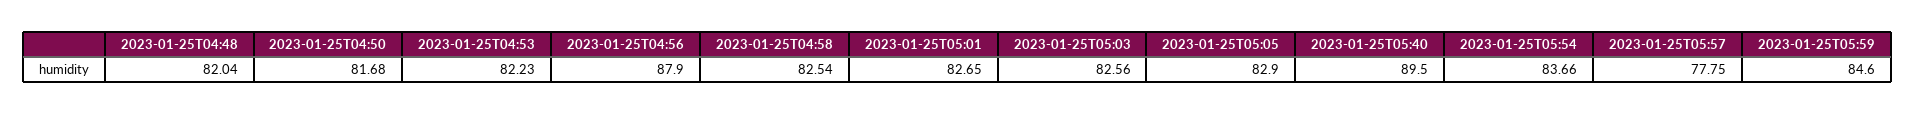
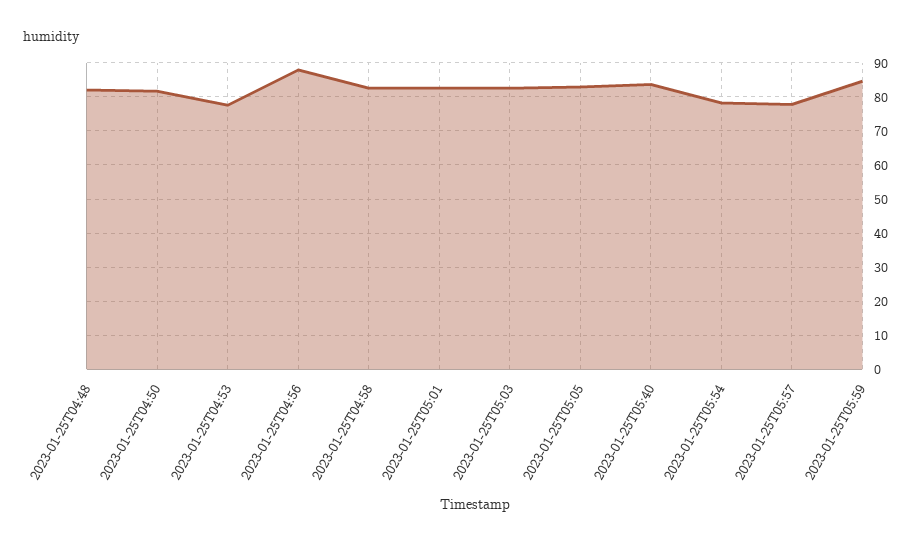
2023-01-25T04:53: 82.23 -> 78
2023-01-25T05:40: 89.5 -> 84
2023-01-25T05:54: 83.66 -> 78

